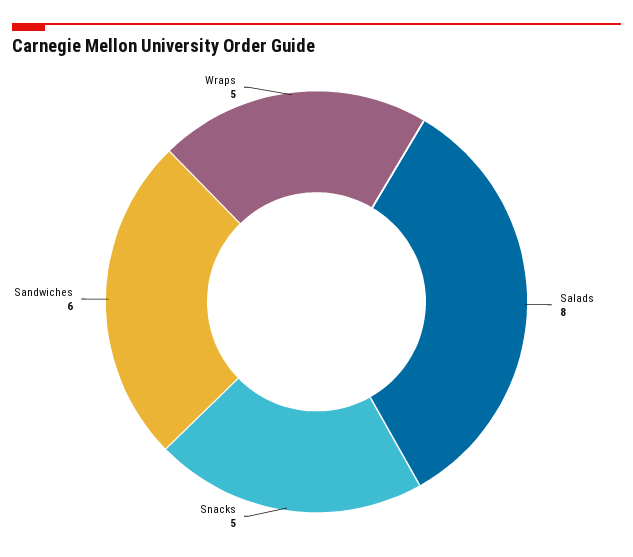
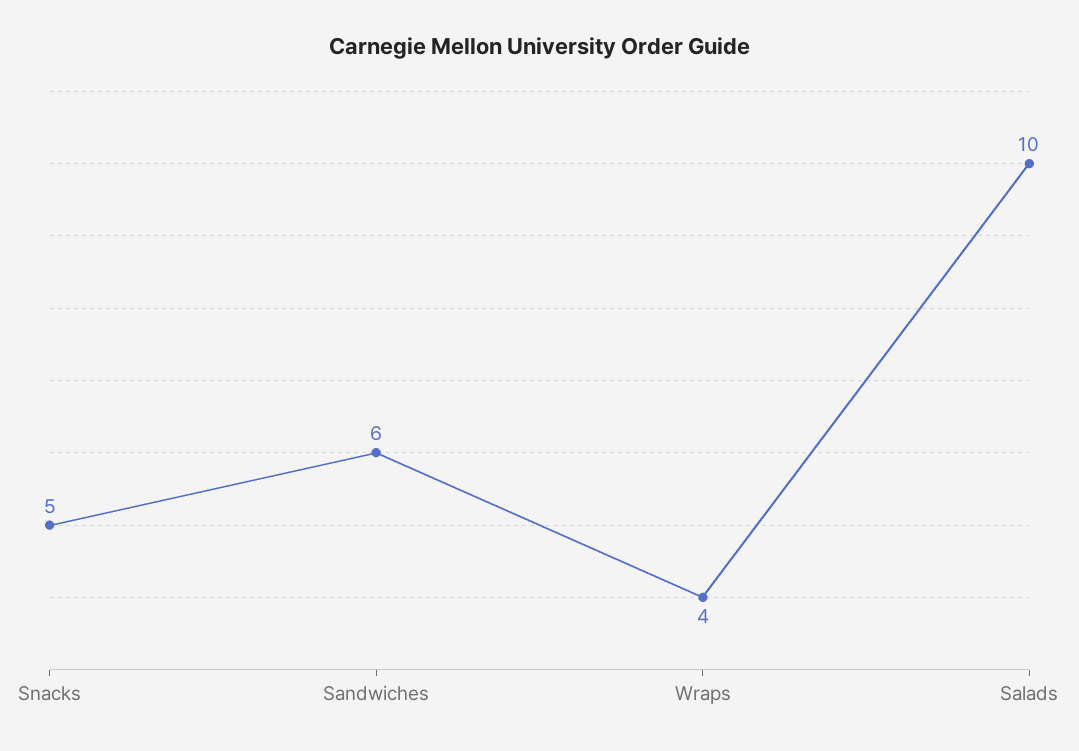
Salads: 8 -> 10
Wraps: 5 -> 4

